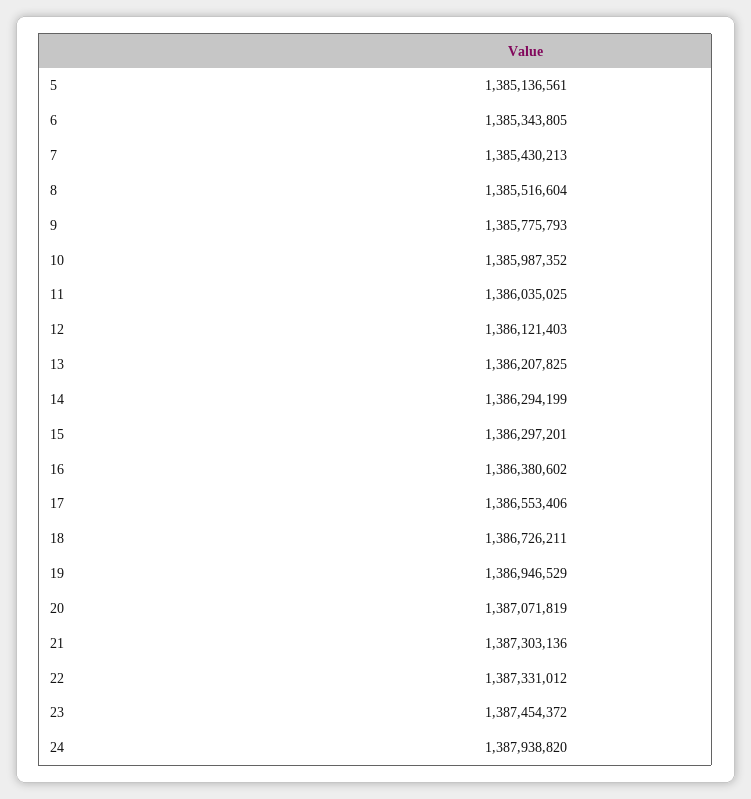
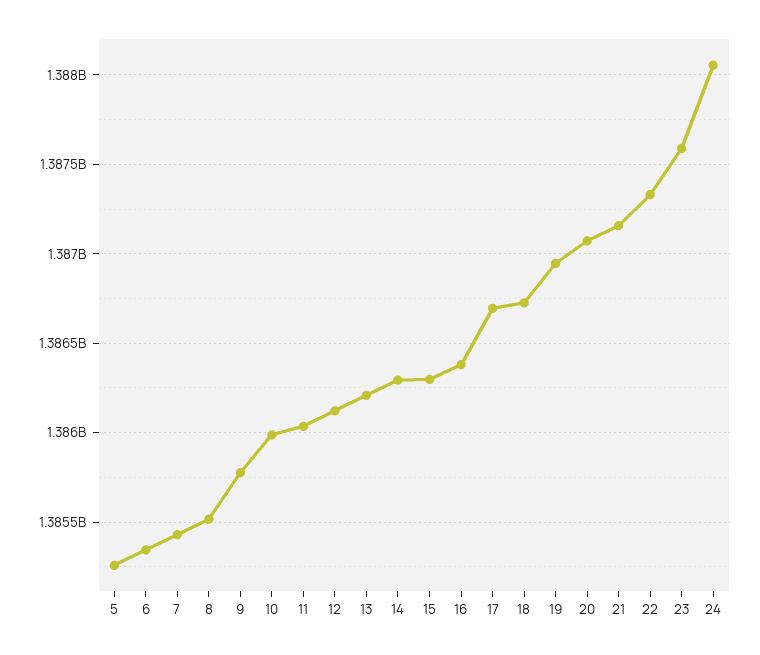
5: 1385136561 -> 1385250000
17: 1386553406 -> 1386700000
21: 1387303136 -> 1387150000
23: 1387454372 -> 1387600000
24: 1387938820 -> 1388050000

